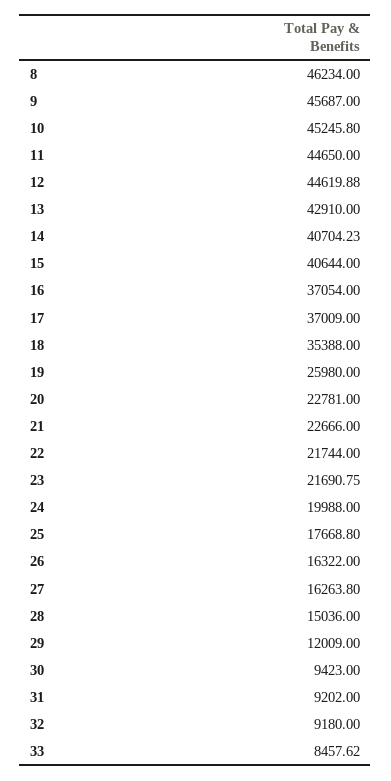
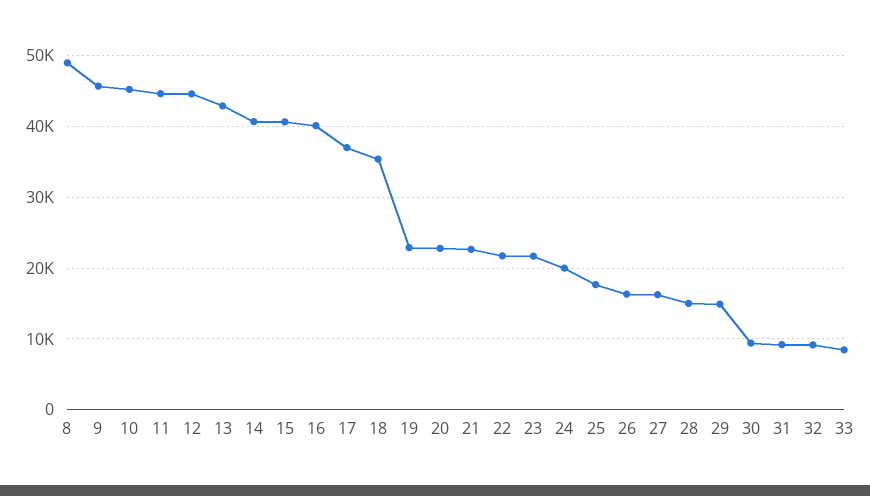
8: 46234 -> 49000
16: 37054 -> 40000
19: 25980 -> 23000
29: 12009 -> 15000

